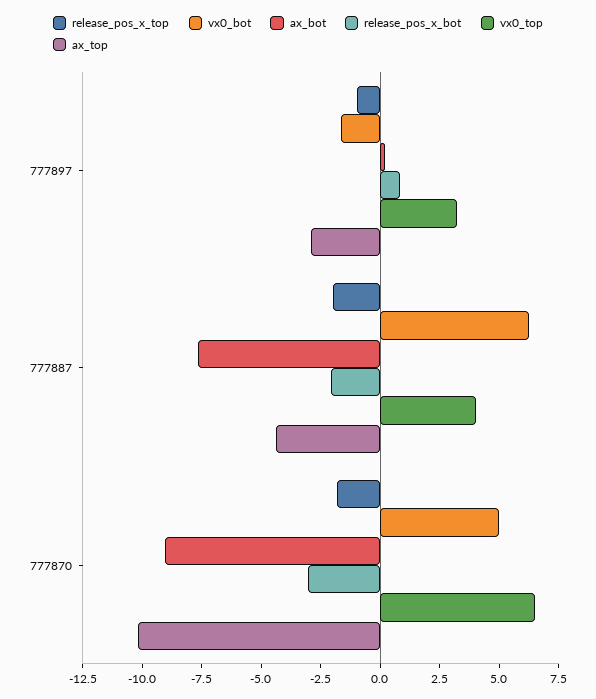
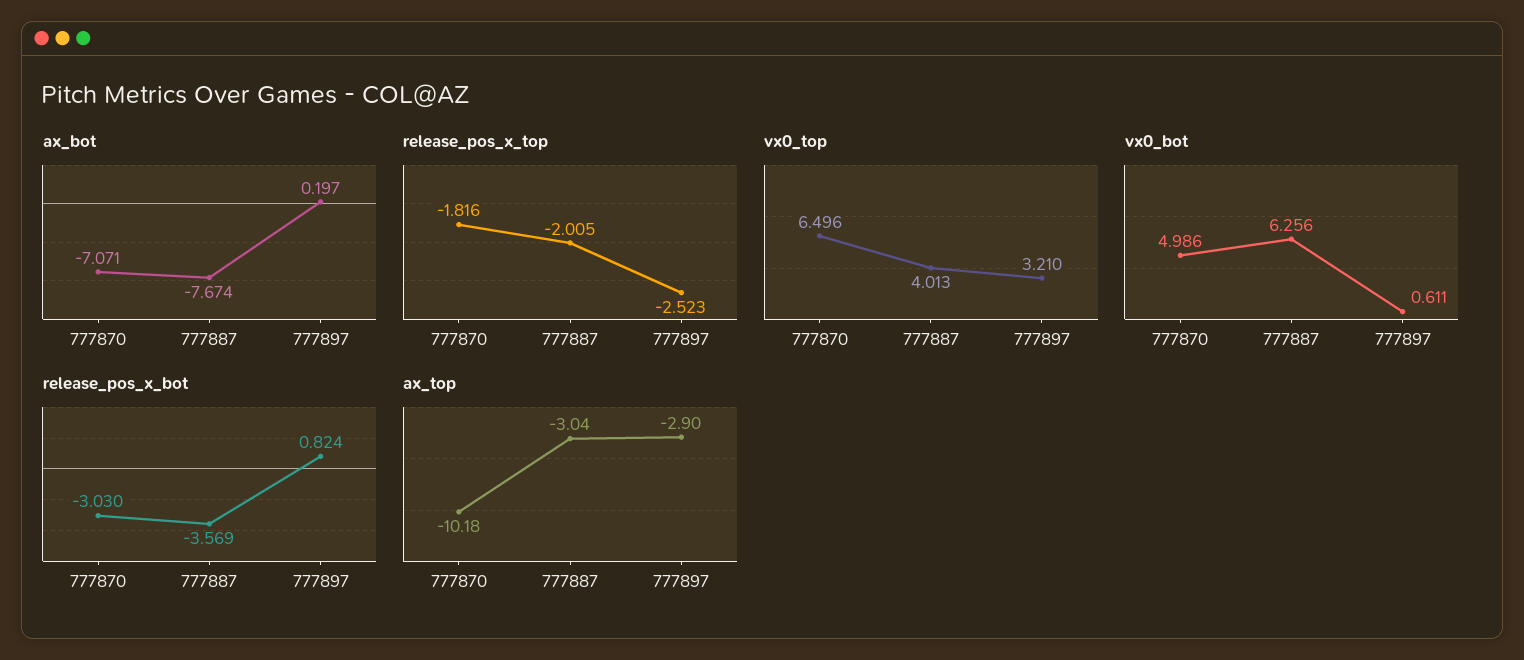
release_pos_x_top, 777897: -1 -> -2.523
vx0_bot, 777897: -1.5 -> 0.611
release_pos_x_bot, 777887: -2 -> -3.569
ax_top, 777887: -4.5 -> -3.04
ax_bot, 777870: -9 -> -7.071

